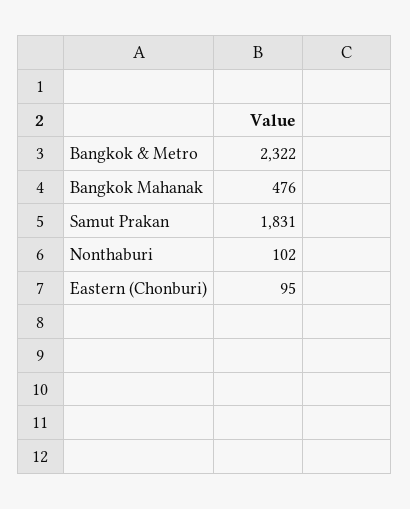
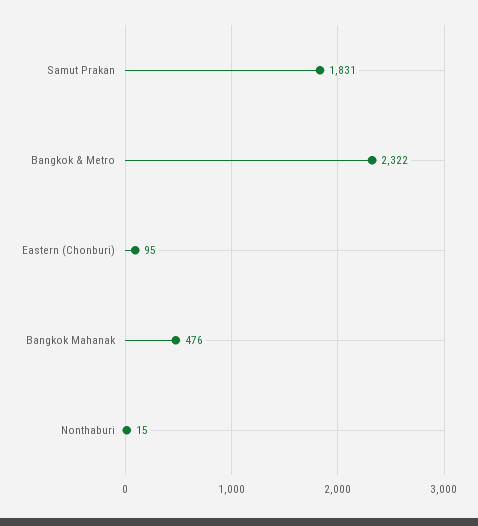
Nonthaburi: 102 -> 15

